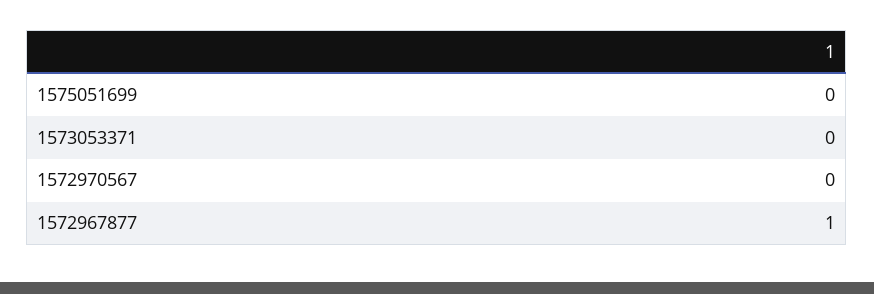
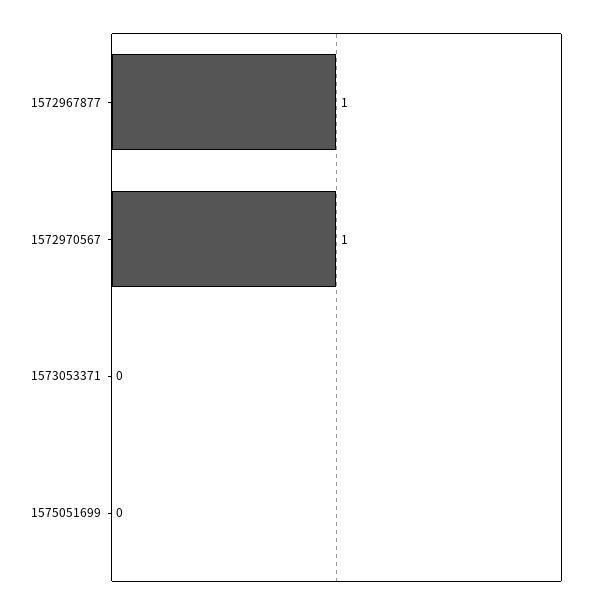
1572970567: 0 -> 1

